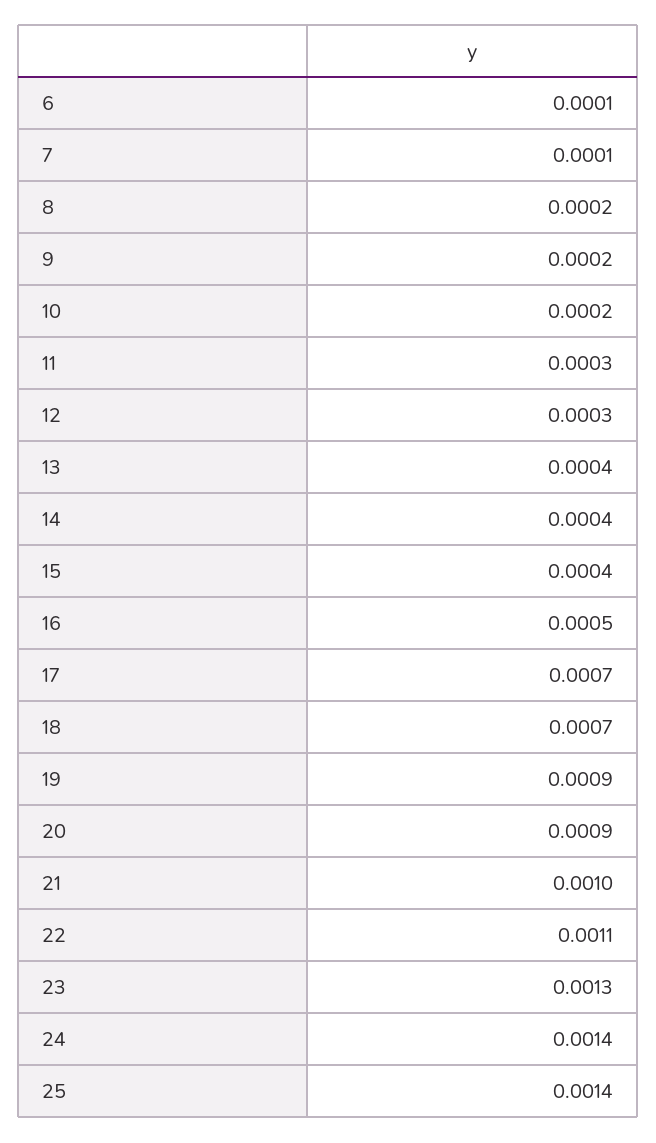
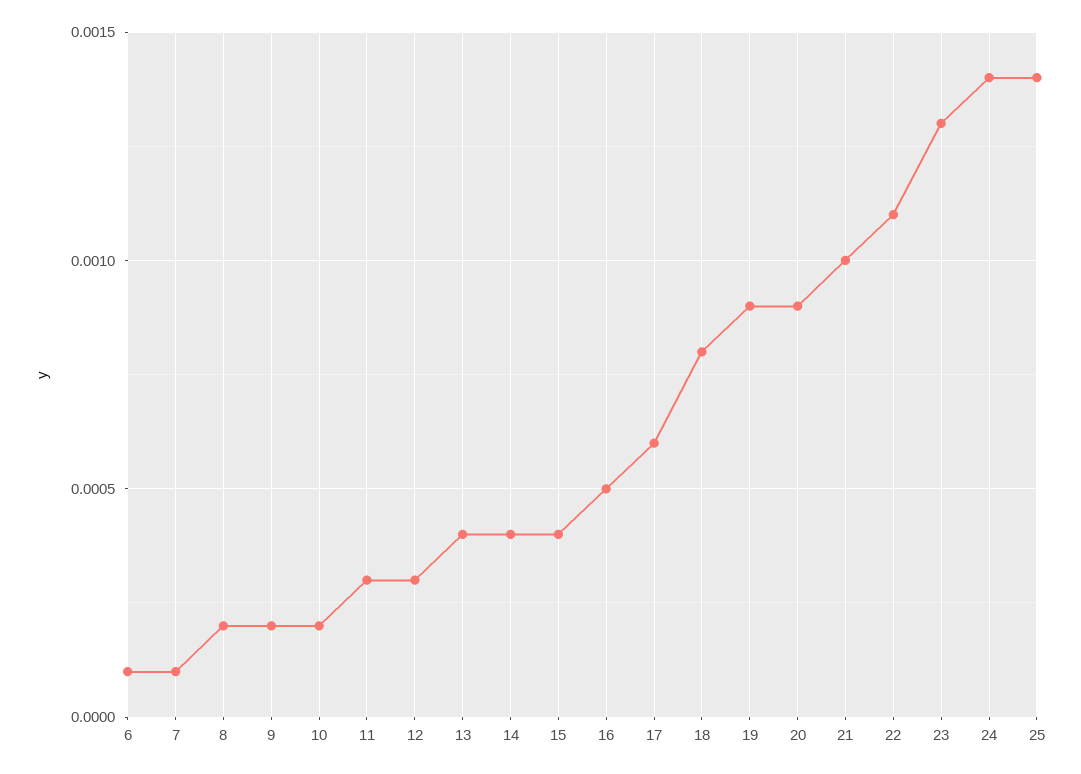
17: 0.0007 -> 0.0006
18: 0.0007 -> 0.0008

